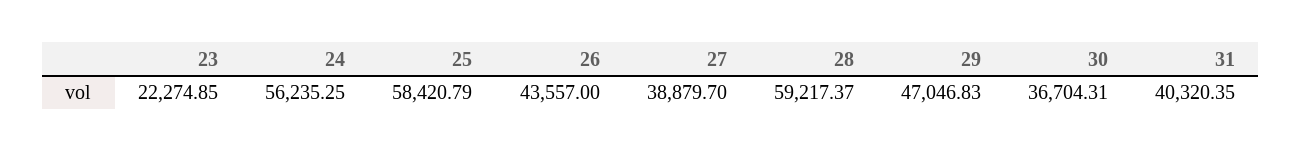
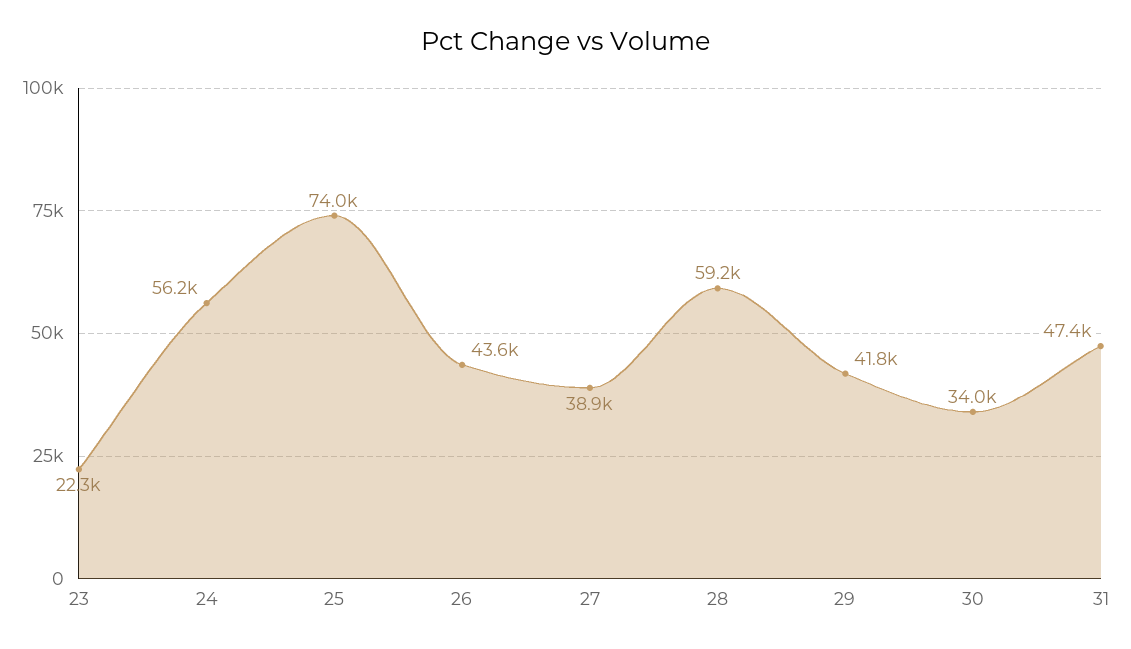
25: 58420.79 -> 74000
29: 47046.83 -> 41800
30: 36704.31 -> 34000
31: 40320.35 -> 47400

